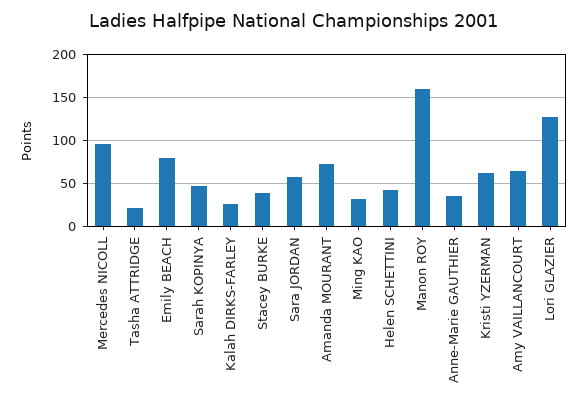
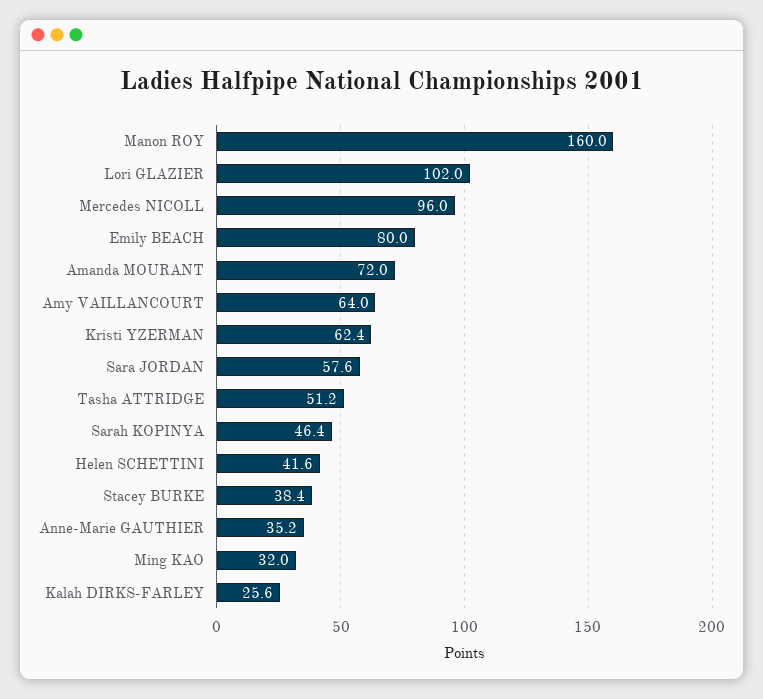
Tasha ATTRIDGE: 20 -> 51.2
Lori GLAZIER: 130 -> 102

